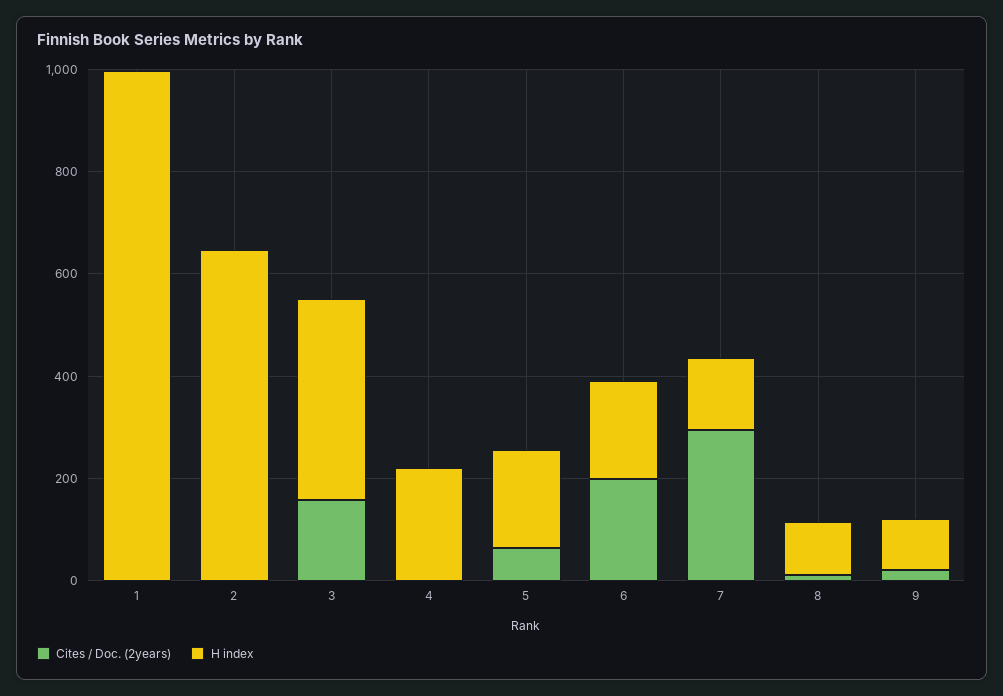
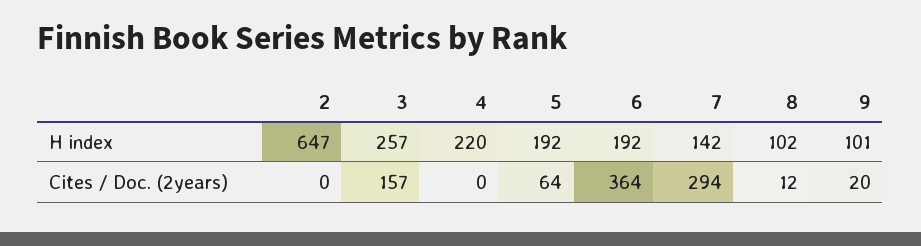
Cites / Doc. (2years), 1: 0 -> none
H index, 1: 1000 -> none
H index, 3: 400 -> 257
Cites / Doc. (2years), 6: 200 -> 364

